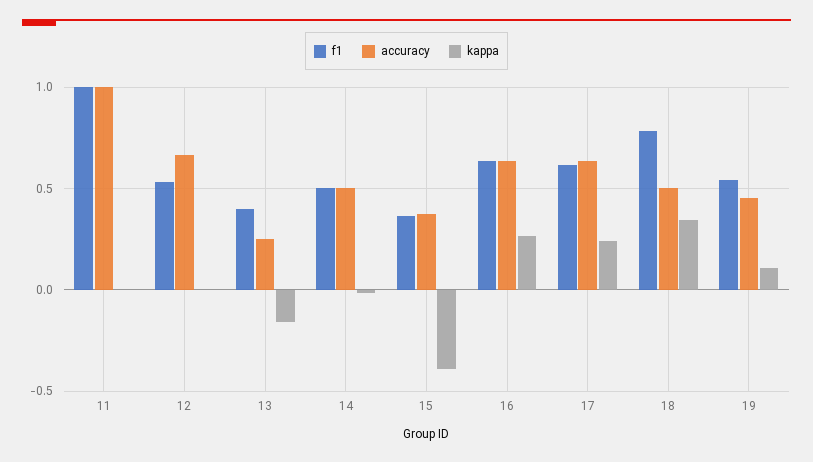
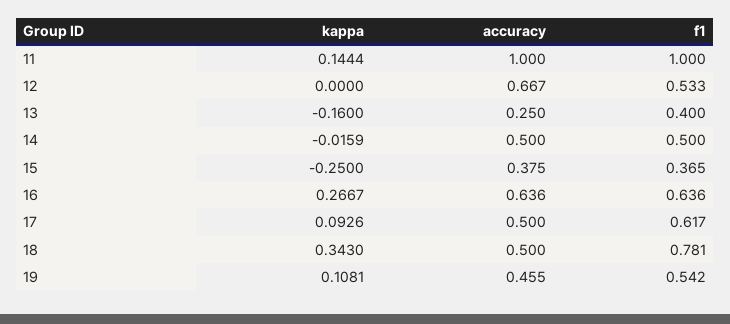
kappa, 11: 0 -> 0.1444
kappa, 15: -0.4 -> -0.25
accuracy, 17: 0.65 -> 0.5
kappa, 17: 0.25 -> 0.0926

